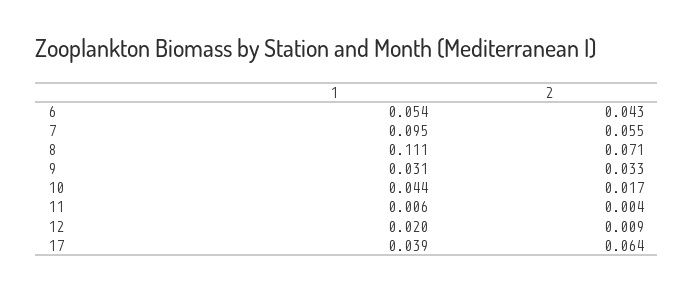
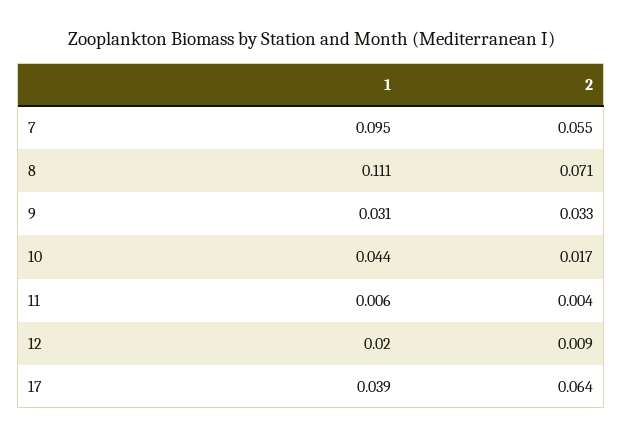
1, 6: 0.054 -> none
2, 6: 0.043 -> none

